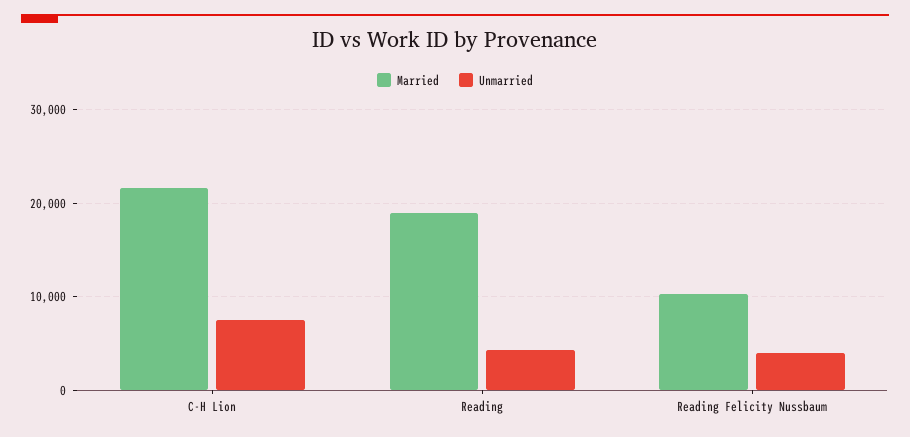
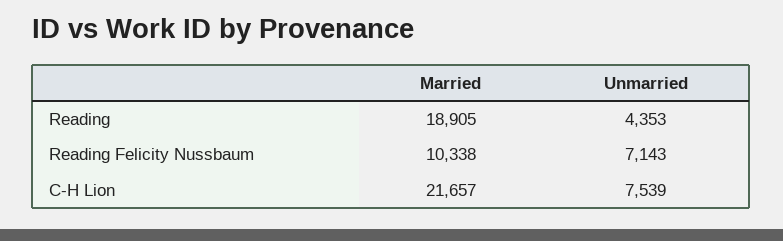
Unmarried, Reading Felicity Nussbaum: 4000 -> 7143

